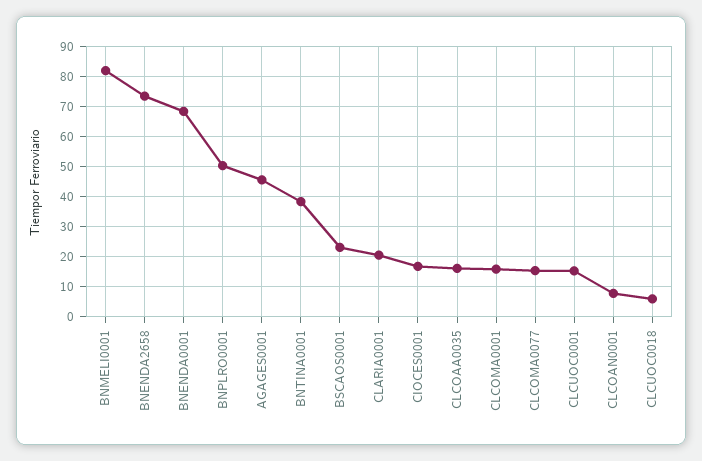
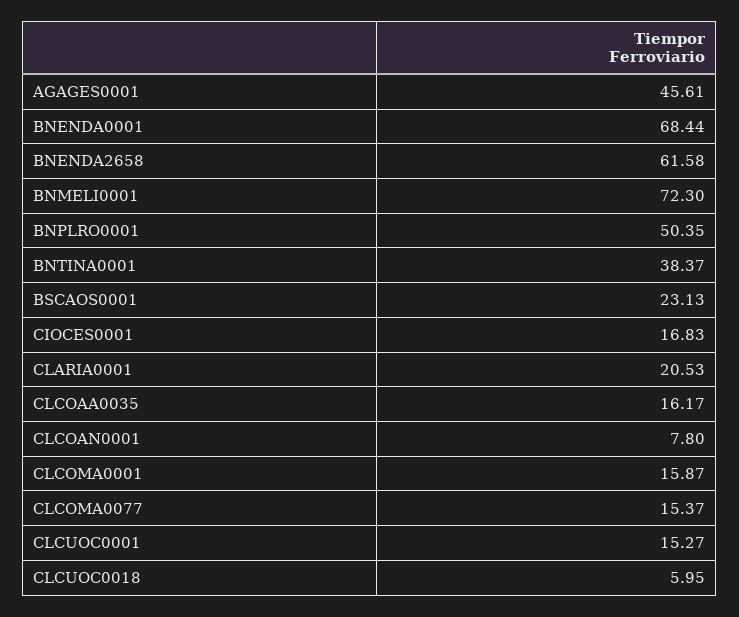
BNMELI0001: 82 -> 72.3
BNENDA2658: 74 -> 61.58

